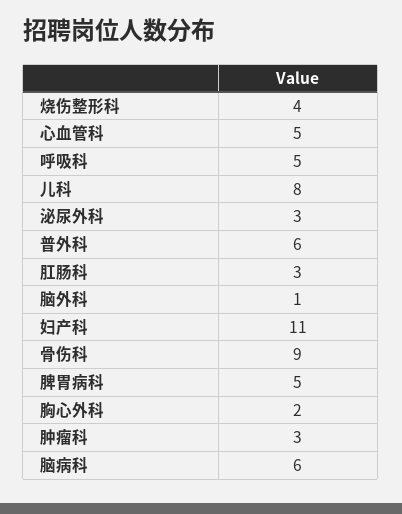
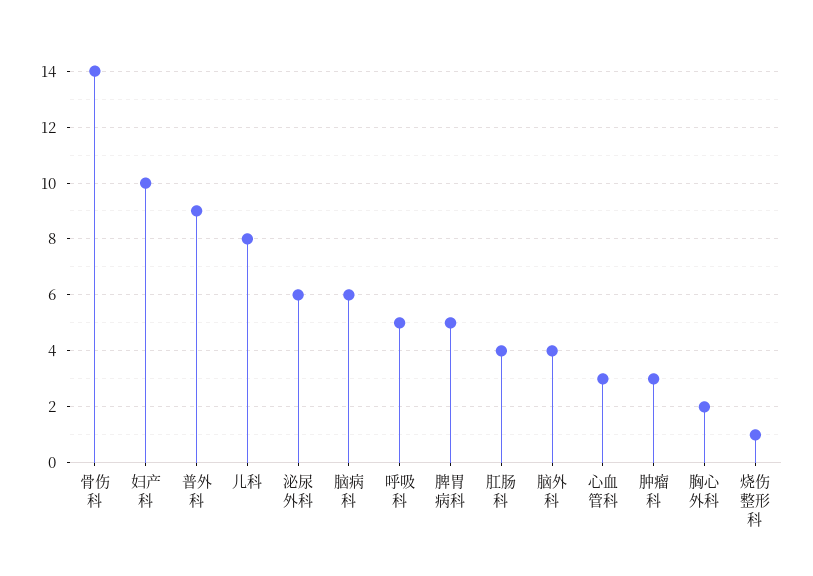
烧伤整形科: 4 -> 1
心血管科: 5 -> 3
泌尿外科: 3 -> 6
普外科: 6 -> 9
肛肠科: 3 -> 4
脑外科: 1 -> 4
妇产科: 11 -> 10
骨伤科: 9 -> 14

